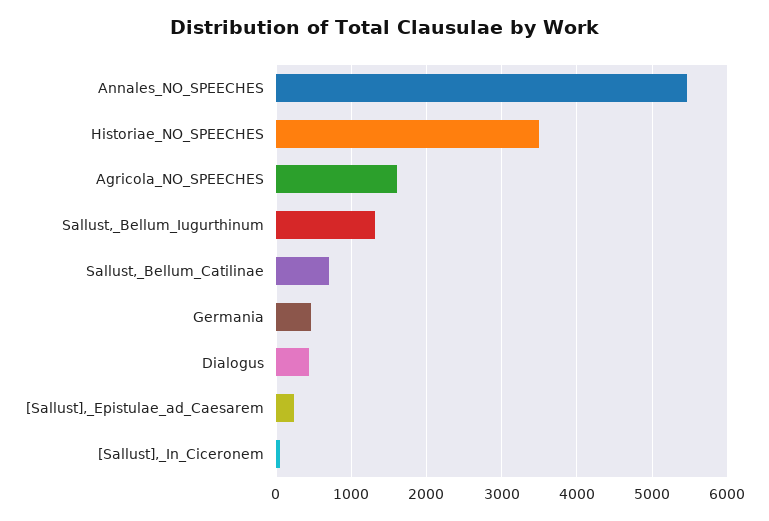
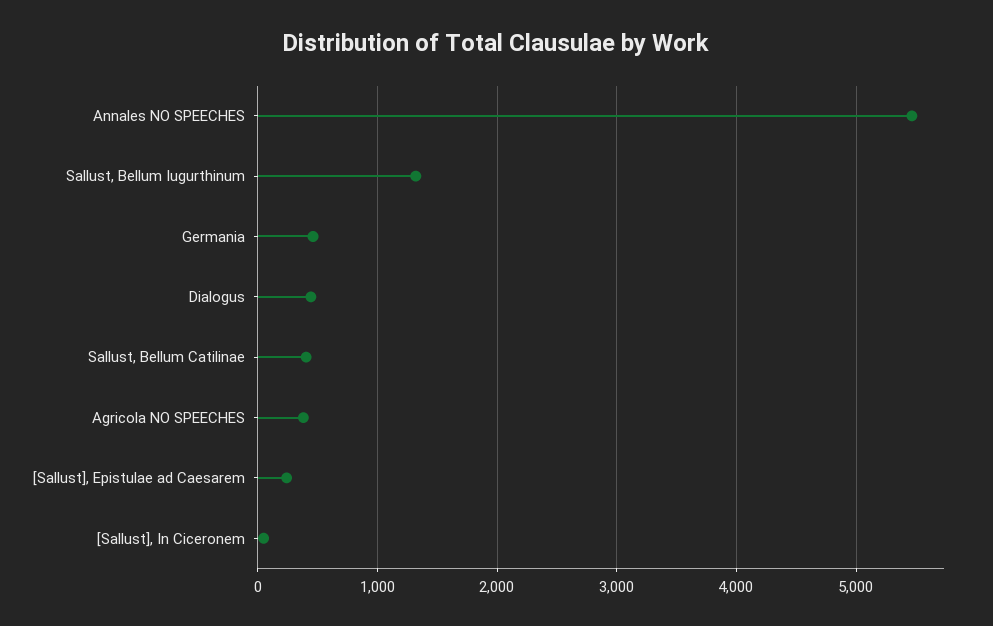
Historiae_NO_SPEECHES: 3500 -> none
Agricola_NO_SPEECHES: 1600 -> 400
Sallust,_Bellum_Catilinae: 700 -> 400

